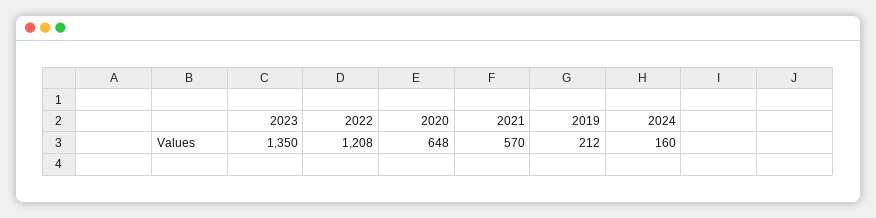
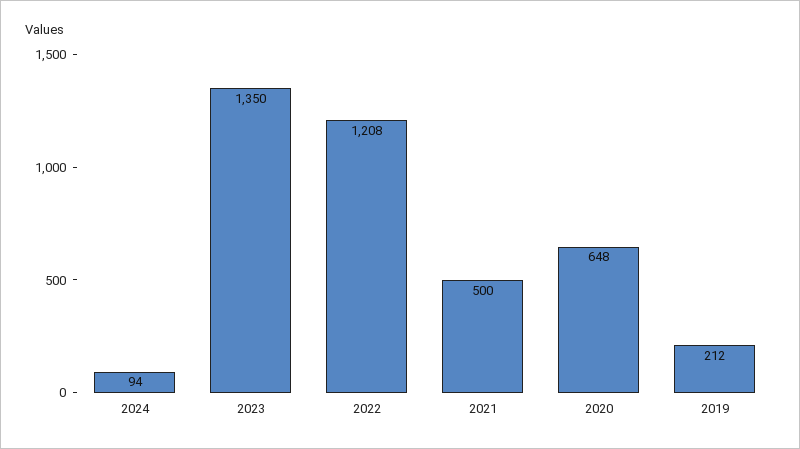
2021: 570 -> 500
2024: 160 -> 94

